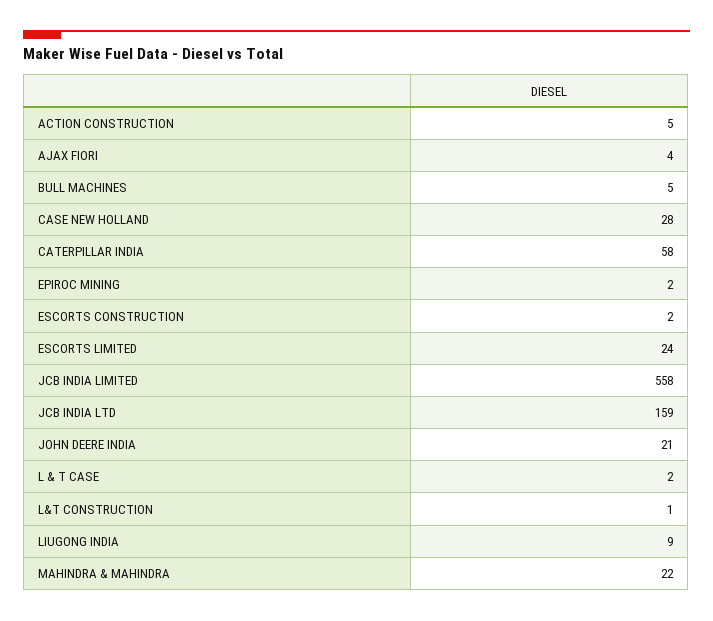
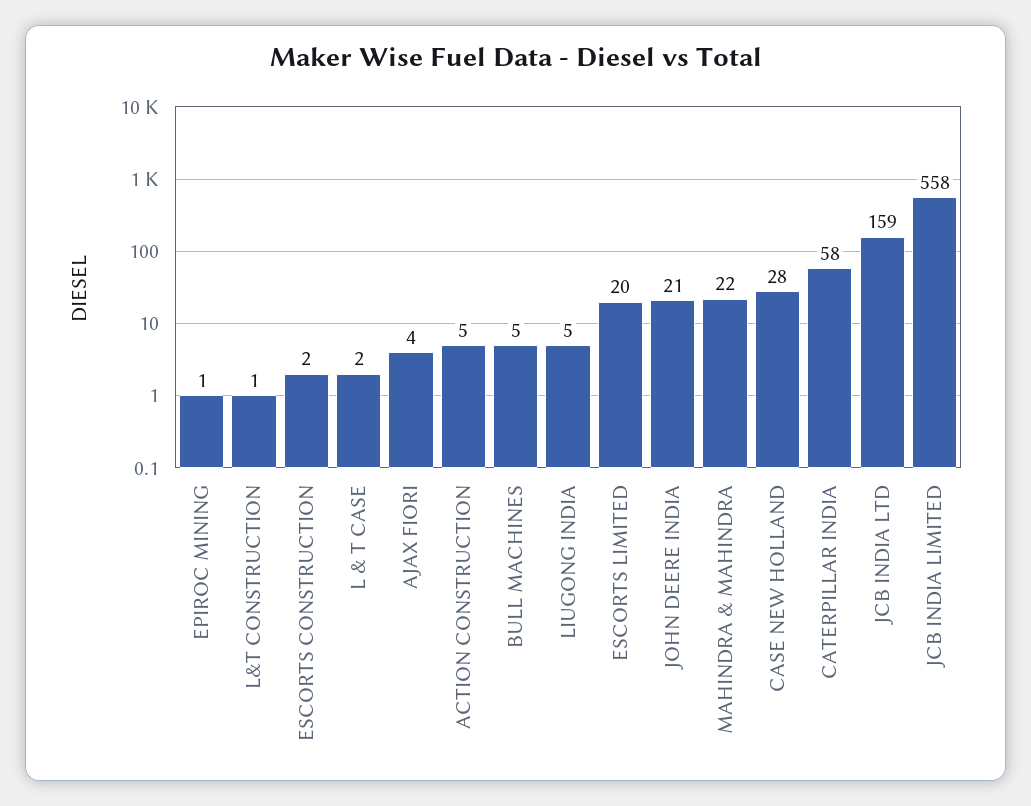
EPIROC MINING: 2 -> 1
ESCORTS LIMITED: 24 -> 20
LIUGONG INDIA: 9 -> 5

